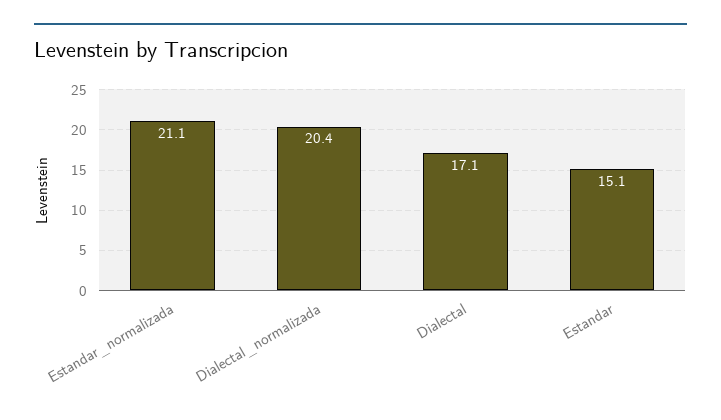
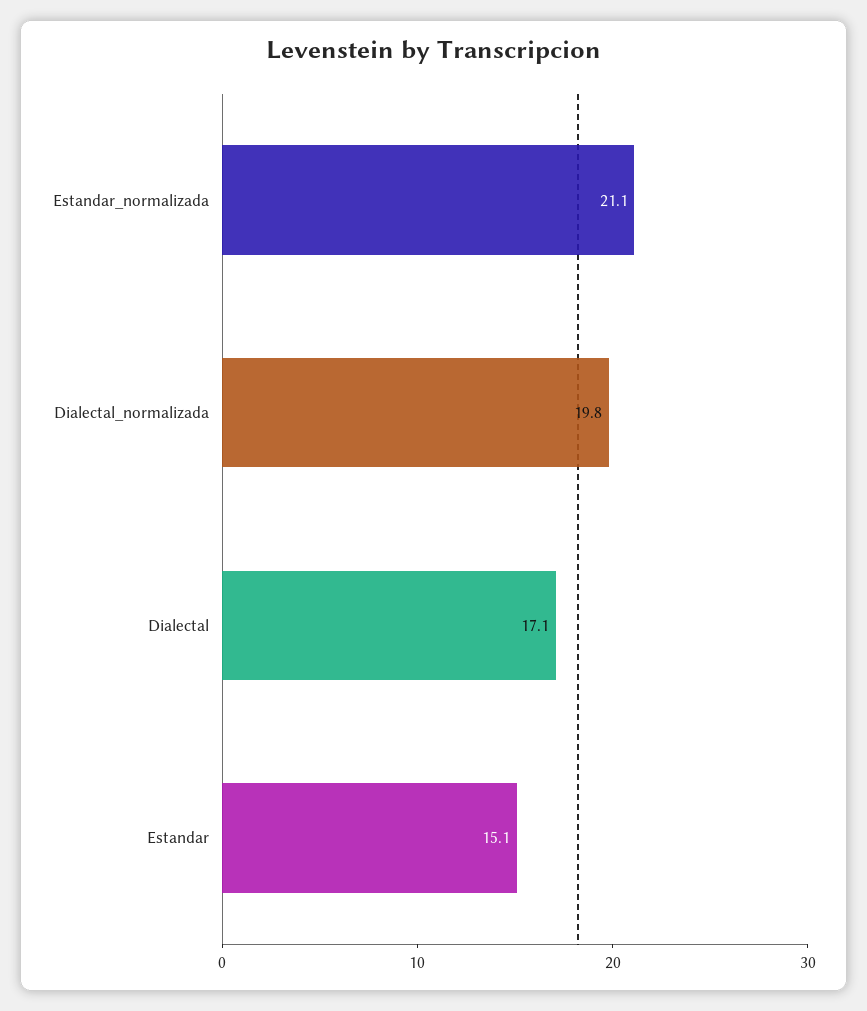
Dialectal_normalizada: 20.4 -> 19.8

